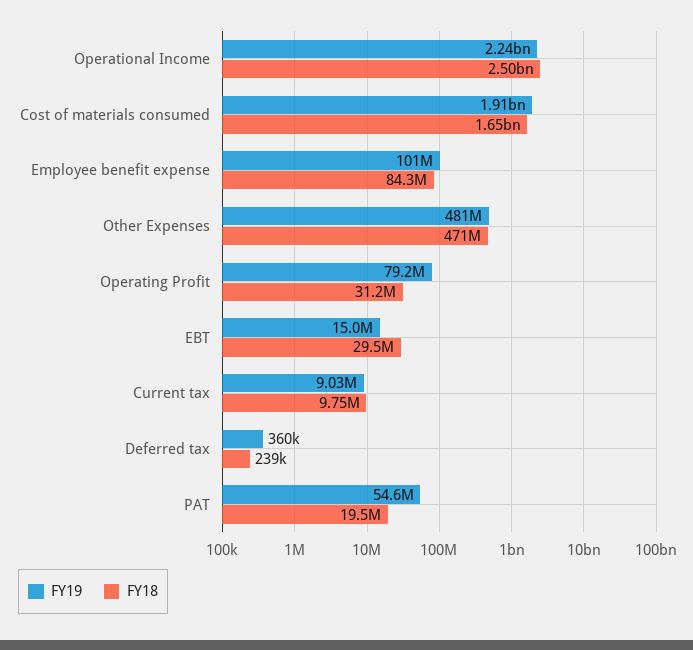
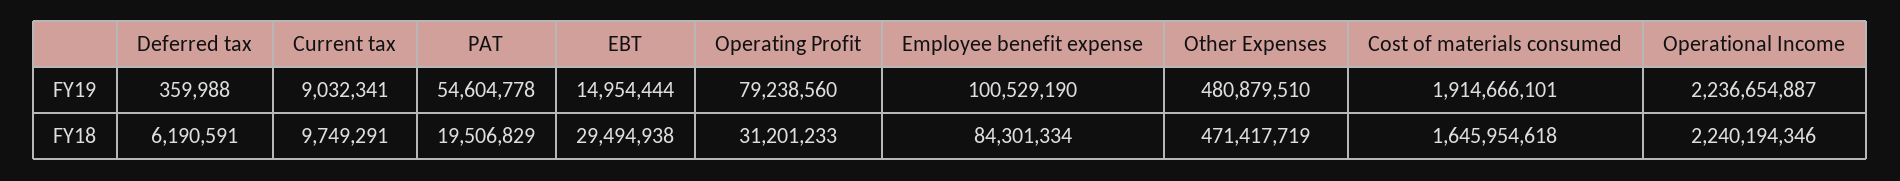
FY18, Operational Income: 2500000000 -> 2240194346
FY18, Deferred tax: 239000 -> 6190591

